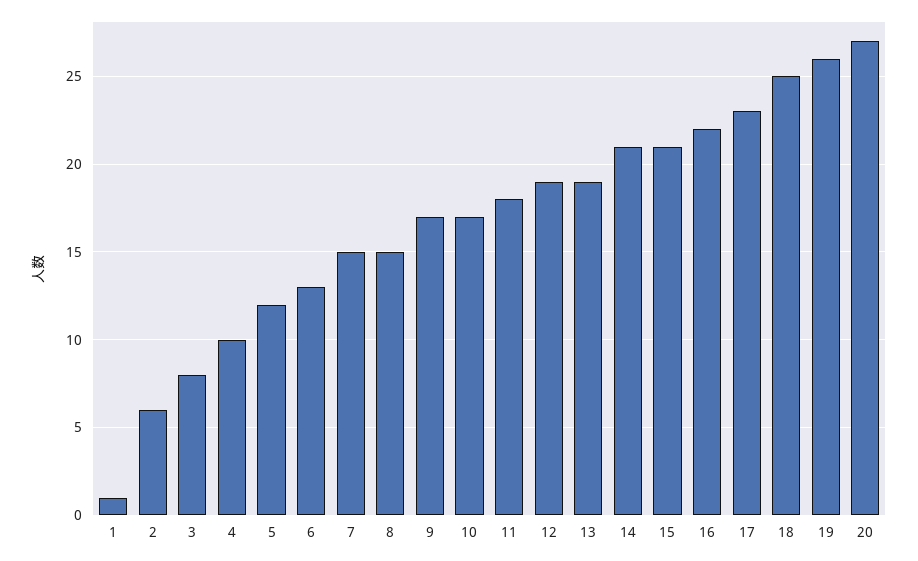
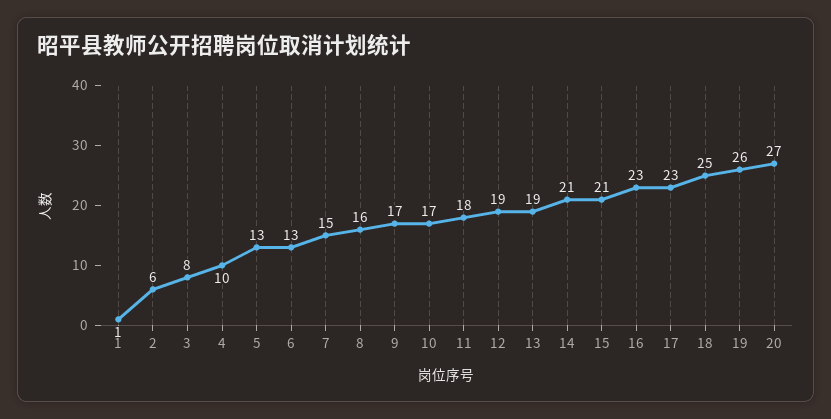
5: 12 -> 13
8: 15 -> 16
16: 22 -> 23

